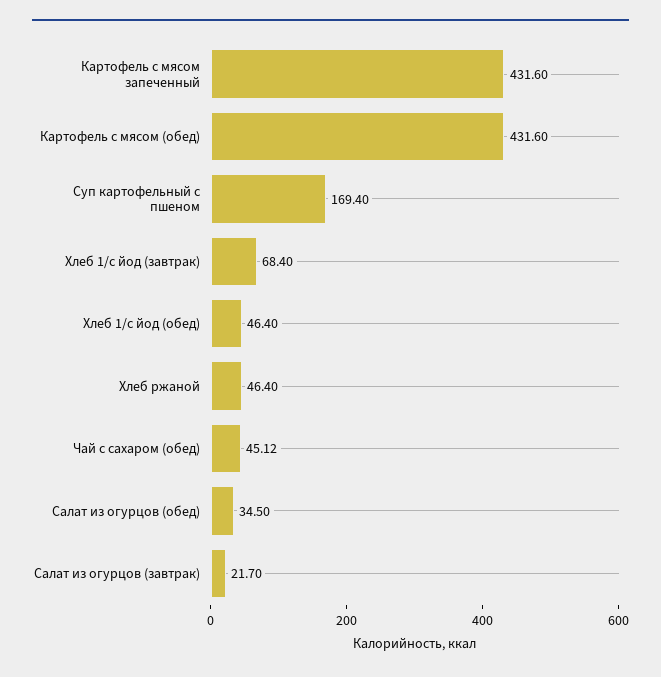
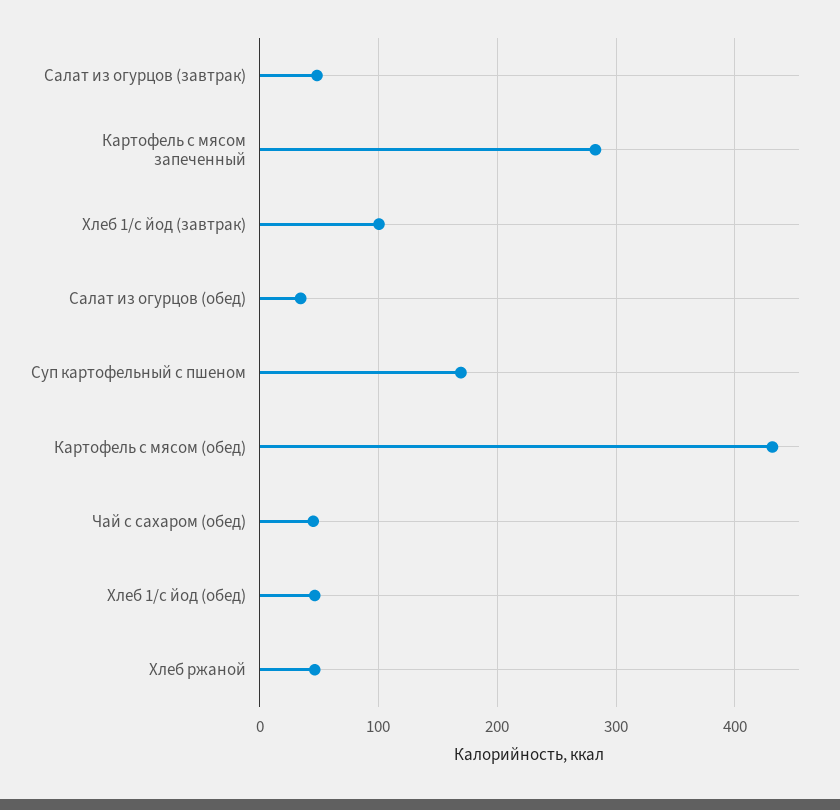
Картофель с мясом запеченный: 431.6 -> 280
Хлеб 1/с йод (завтрак): 68.4 -> 100
Салат из огурцов (завтрак): 21.7 -> 50

